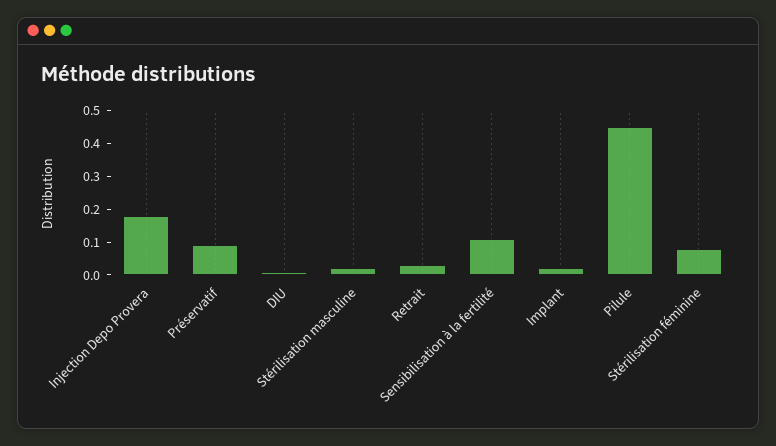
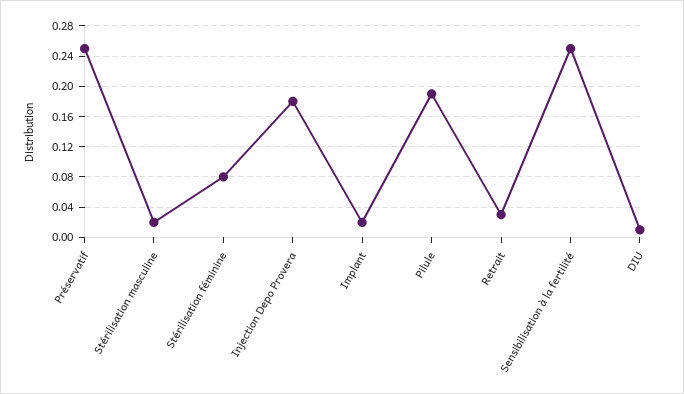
Préservatif: 0.1 -> 0.25
Sensibilisation à la fertilité: 0.1 -> 0.25
Pilule: 0.45 -> 0.19

